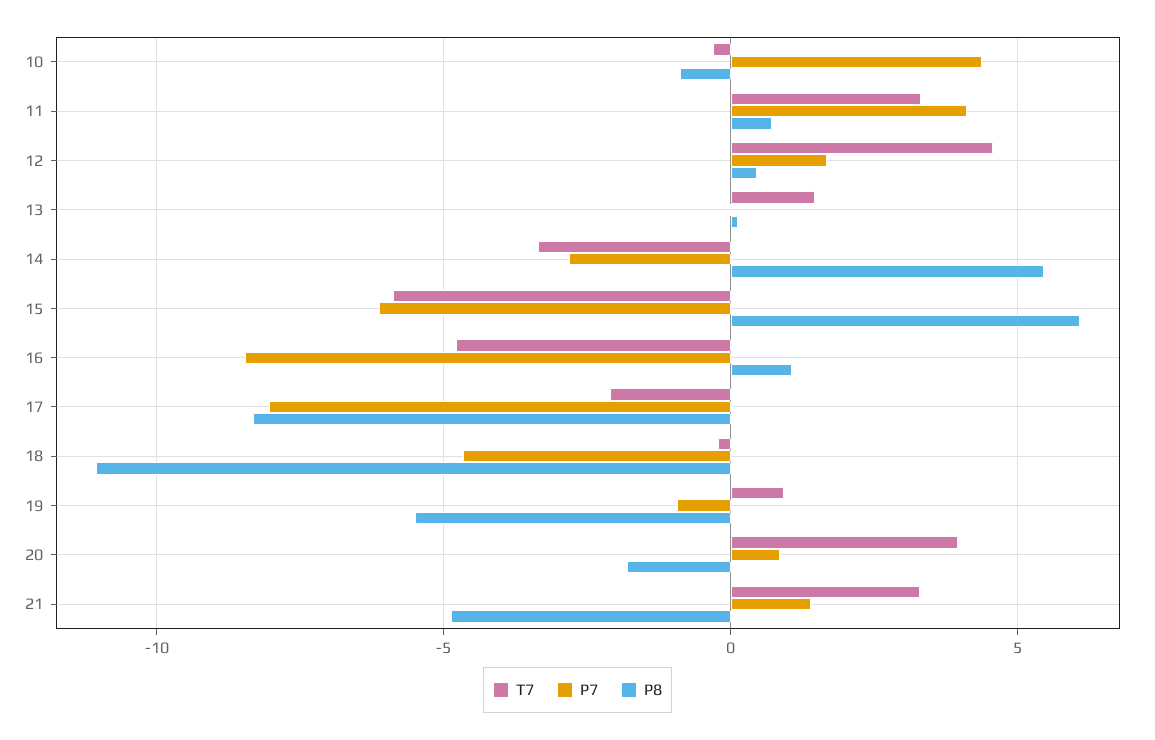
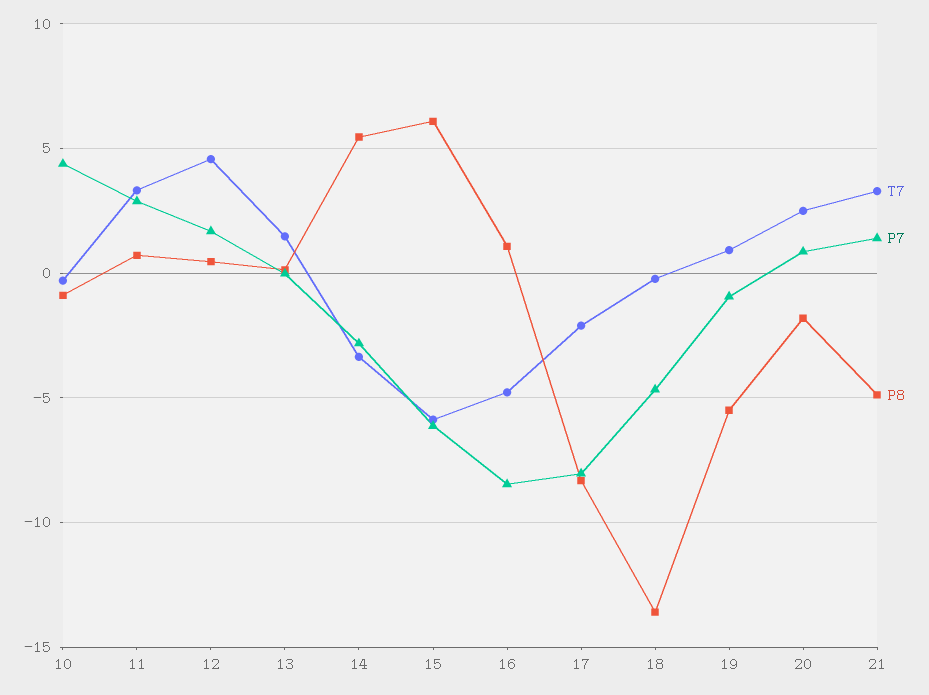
P7, 11: 4 -> 3
P8, 18: -11 -> -13.5
T7, 20: 4 -> 2.5

